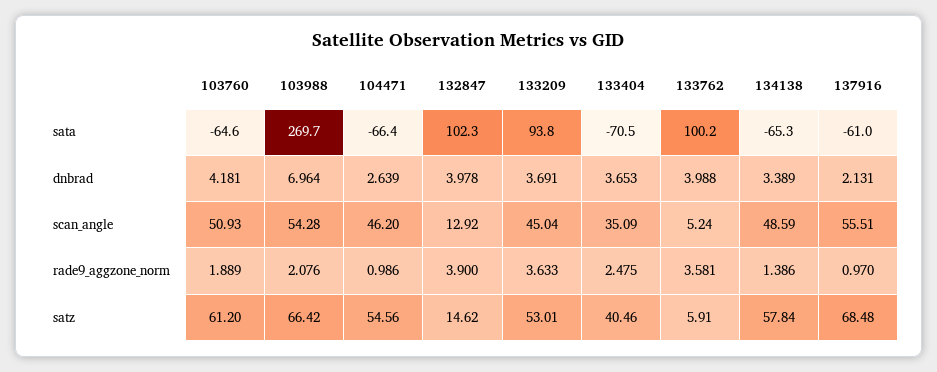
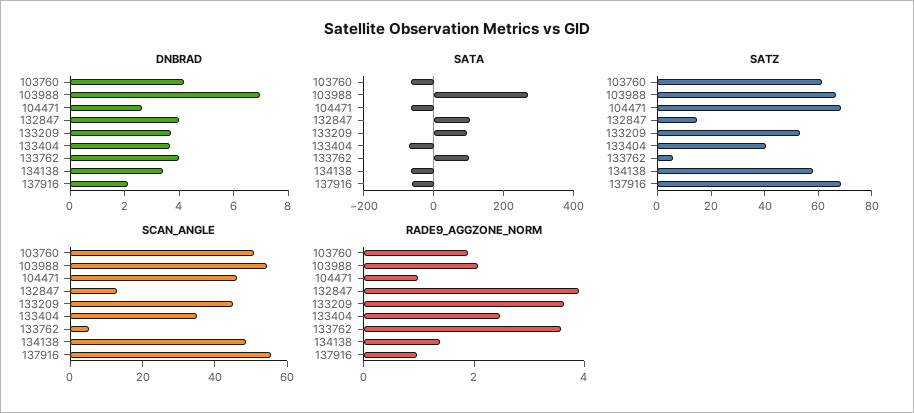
satz, 104471: 54.56 -> 70

